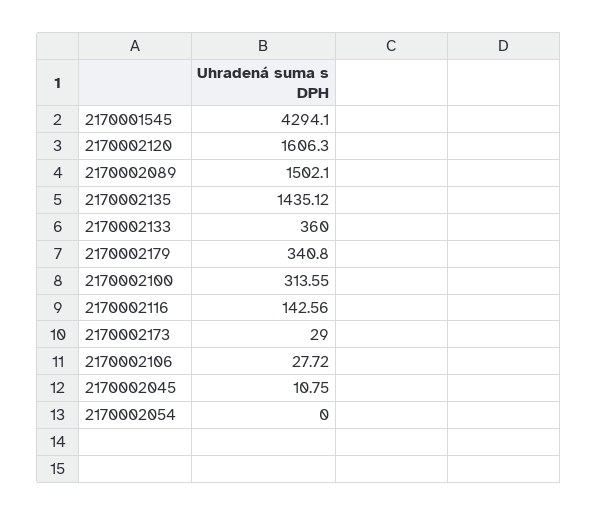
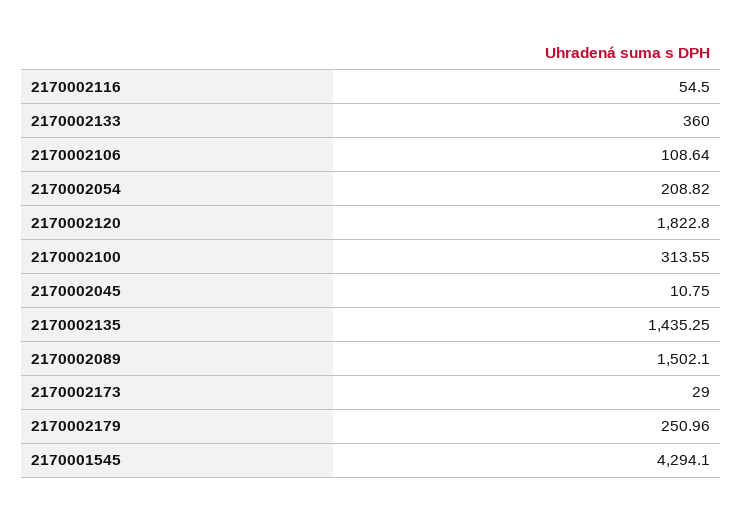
2170002120: 1606.3 -> 1822.8
2170002135: 1435.12 -> 1435.25
2170002179: 340.8 -> 250.96
2170002116: 142.56 -> 54.5
2170002106: 27.72 -> 108.64
2170002054: 0 -> 208.82

